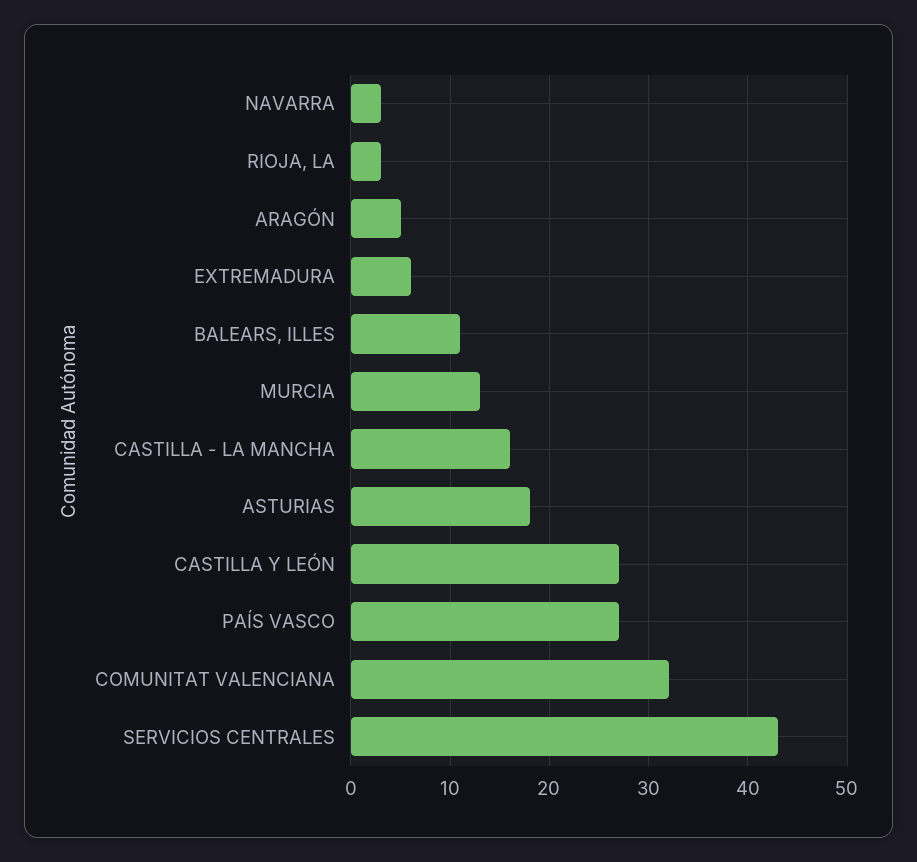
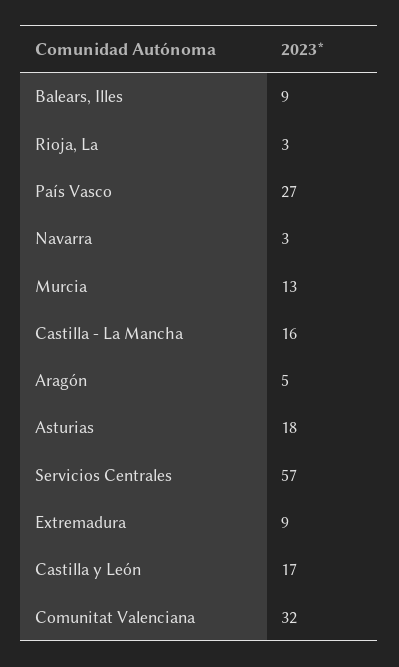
EXTREMADURA: 6 -> 9
BALEARS, ILLES: 11 -> 9
CASTILLA Y LEÓN: 27 -> 17
SERVICIOS CENTRALES: 43 -> 57

